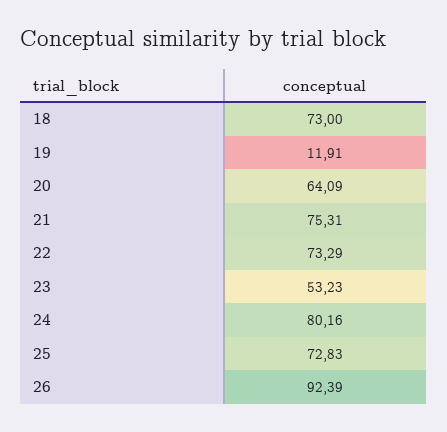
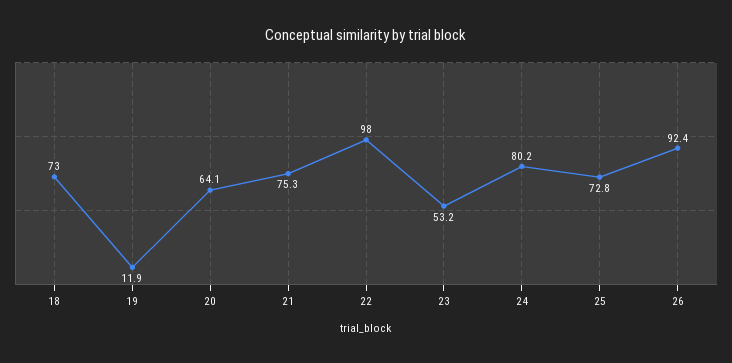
22: 73.29 -> 98

